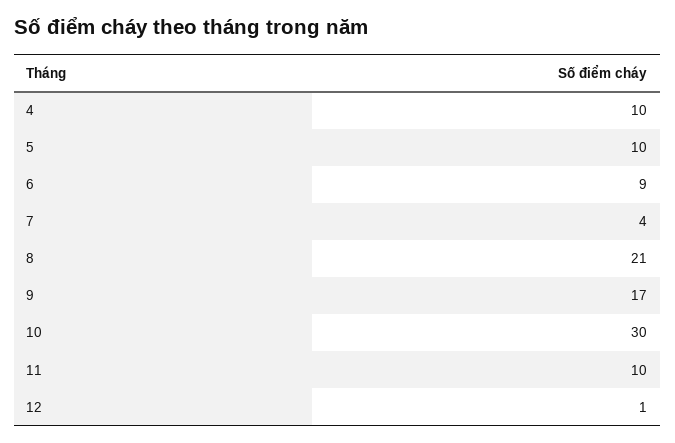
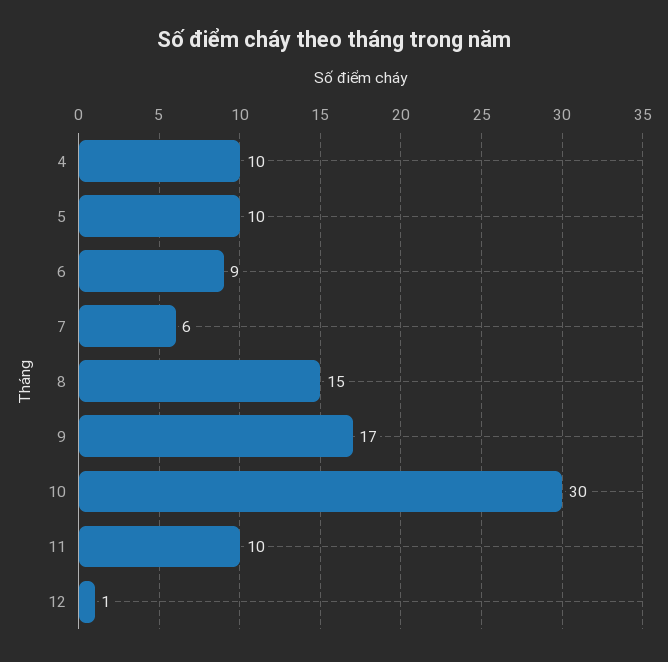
7: 4 -> 6
8: 21 -> 15

